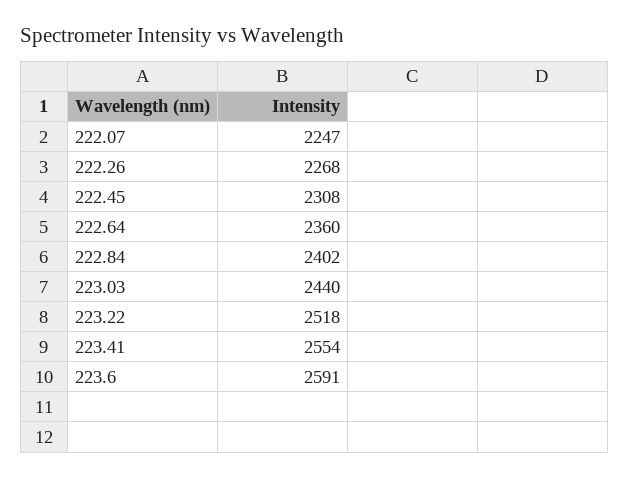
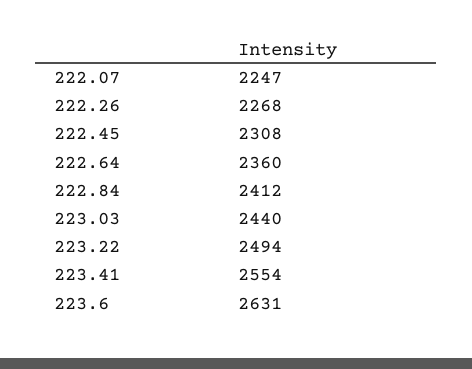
222.84: 2402 -> 2412
223.22: 2518 -> 2494
223.6: 2591 -> 2631

